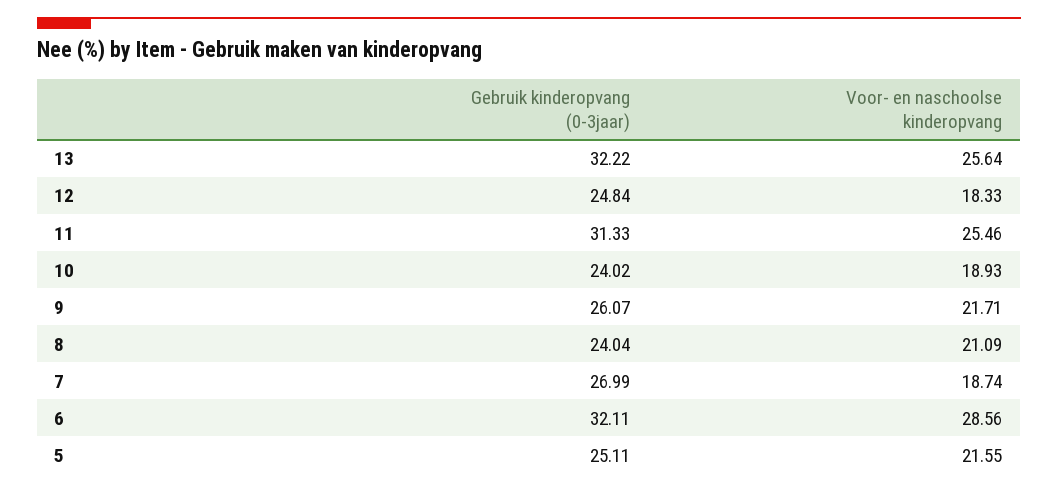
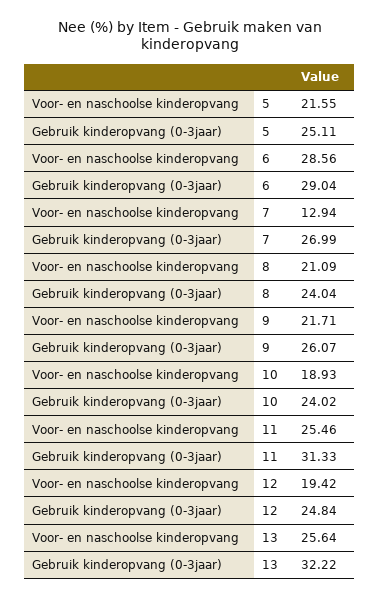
Voor- en naschoolse kinderopvang, 12: 18.33 -> 19.42
Voor- en naschoolse kinderopvang, 7: 18.74 -> 12.94
Gebruik kinderopvang (0-3jaar), 6: 32.11 -> 29.04

